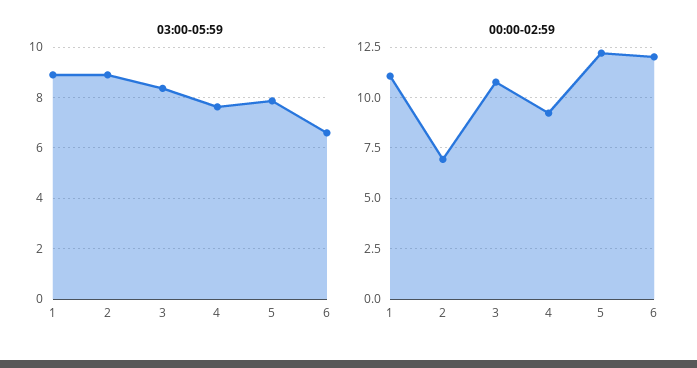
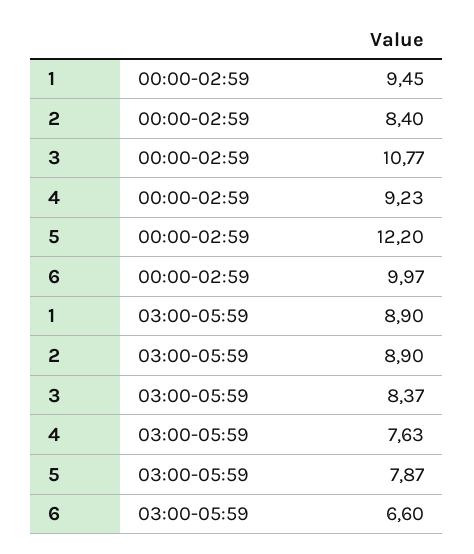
00:00-02:59, 1: 11 -> 9.45
00:00-02:59, 2: 7 -> 8.4
00:00-02:59, 6: 12 -> 9.97

